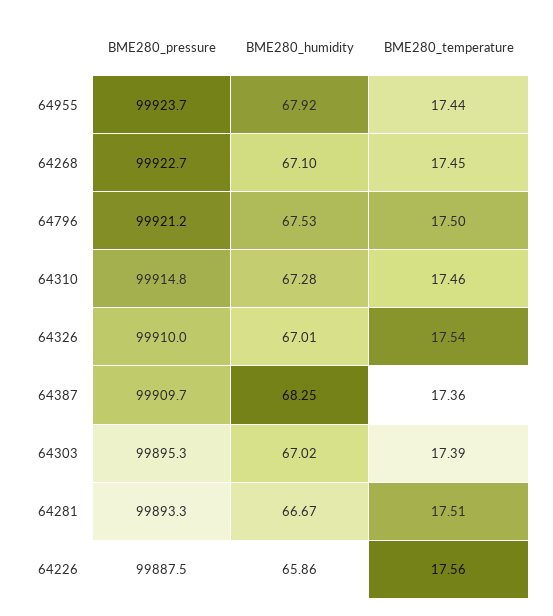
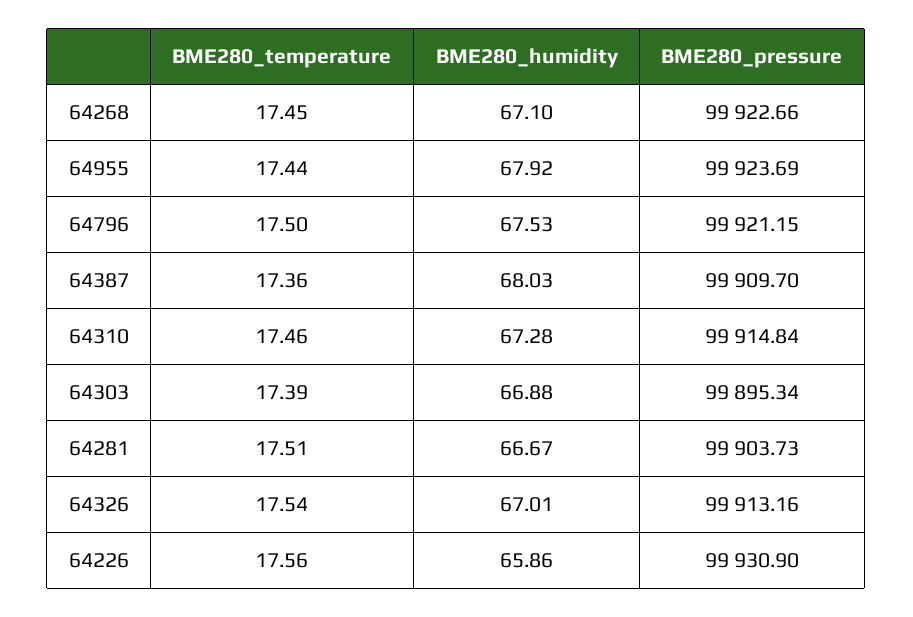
BME280_pressure, 64326: 99910 -> 99913.16
BME280_humidity, 64387: 68.25 -> 68.03
BME280_humidity, 64303: 67.02 -> 66.88
BME280_pressure, 64281: 99893.3 -> 99903.73
BME280_pressure, 64226: 99887.5 -> 99930.9

